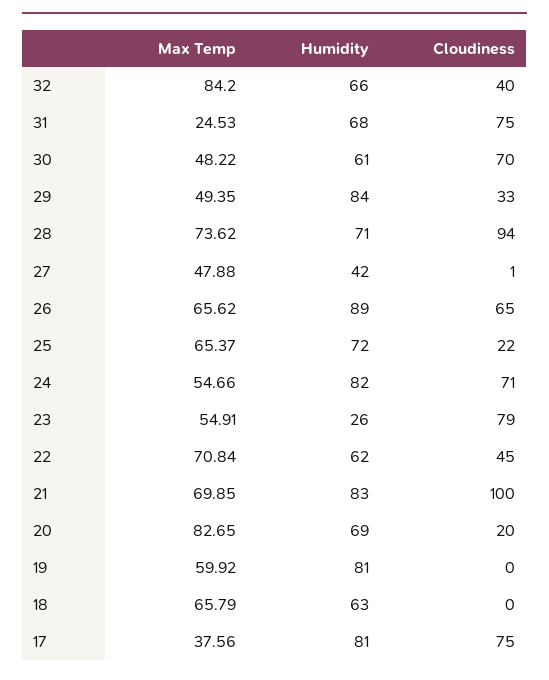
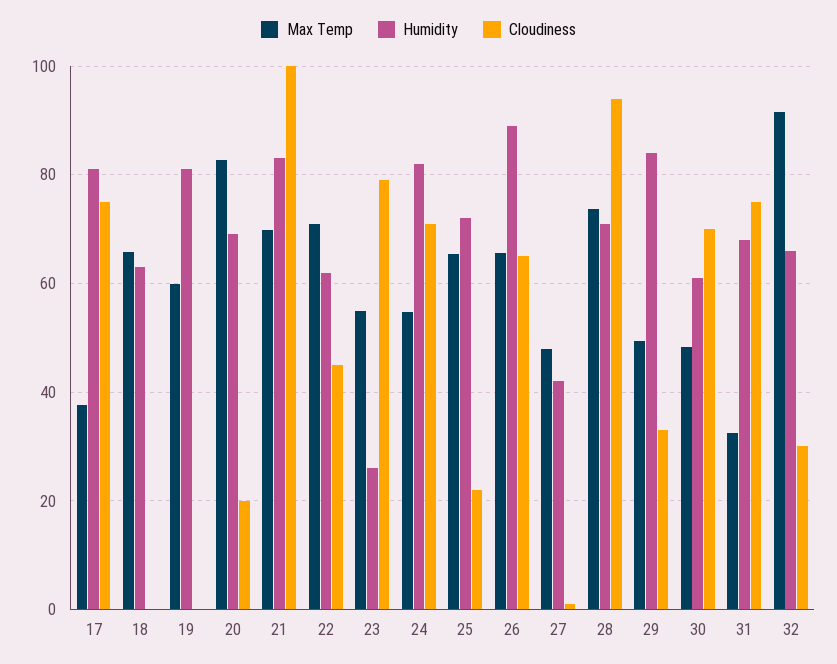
Max Temp, 32: 84.2 -> 92
Cloudiness, 32: 40 -> 30
Max Temp, 31: 24.53 -> 32

